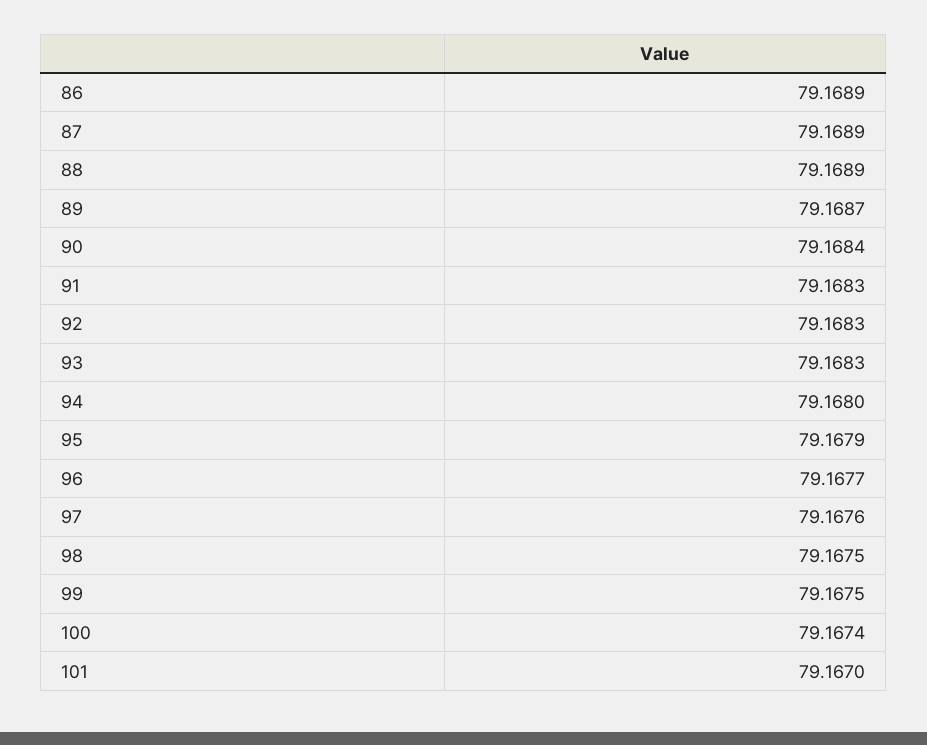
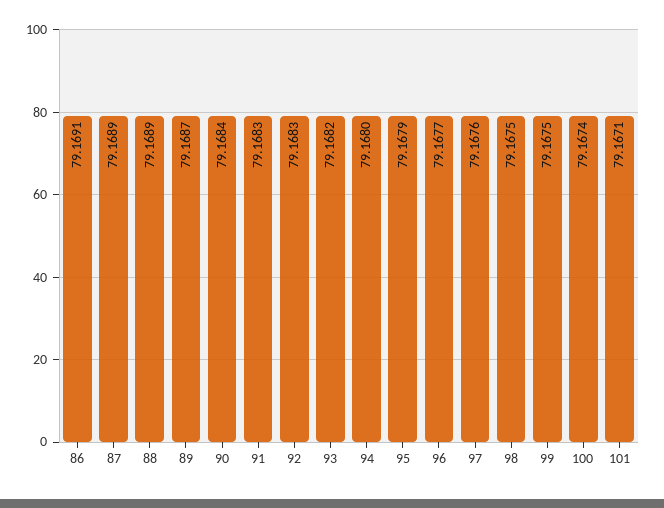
86: 79.1689 -> 79.1691
93: 79.1683 -> 79.1682
101: 79.167 -> 79.1671

